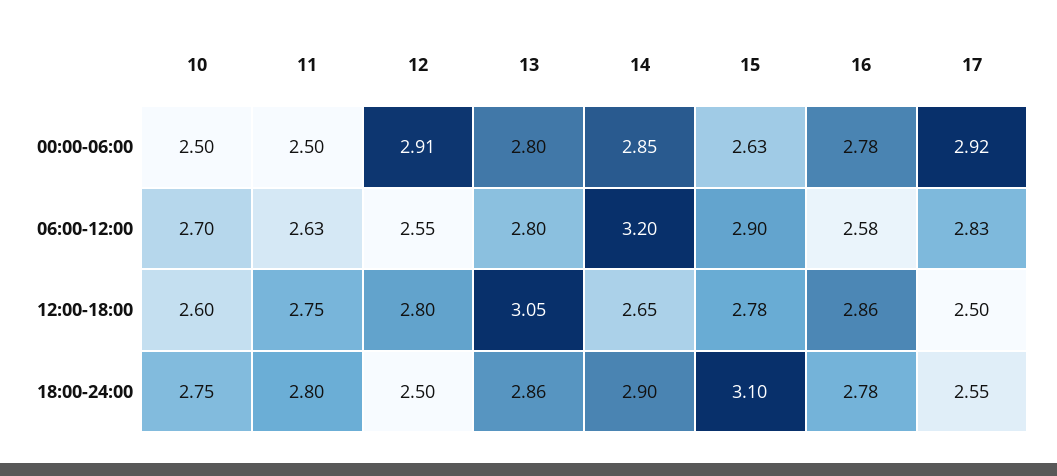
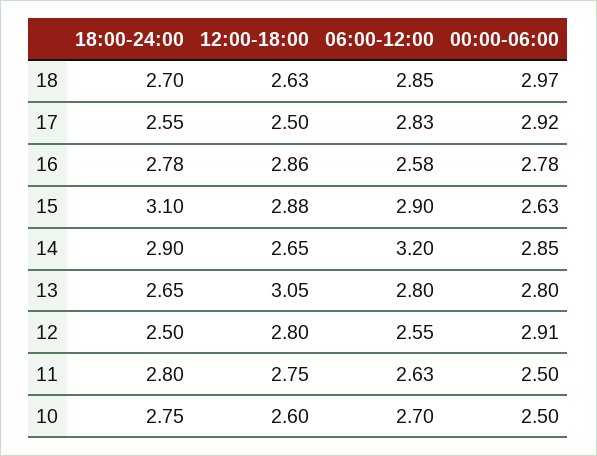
15, 12:00-18:00: 2.78 -> 2.88
13, 18:00-24:00: 2.86 -> 2.65
18, 18:00-24:00: none -> 2.7
18, 12:00-18:00: none -> 2.63
18, 06:00-12:00: none -> 2.85
18, 00:00-06:00: none -> 2.97

